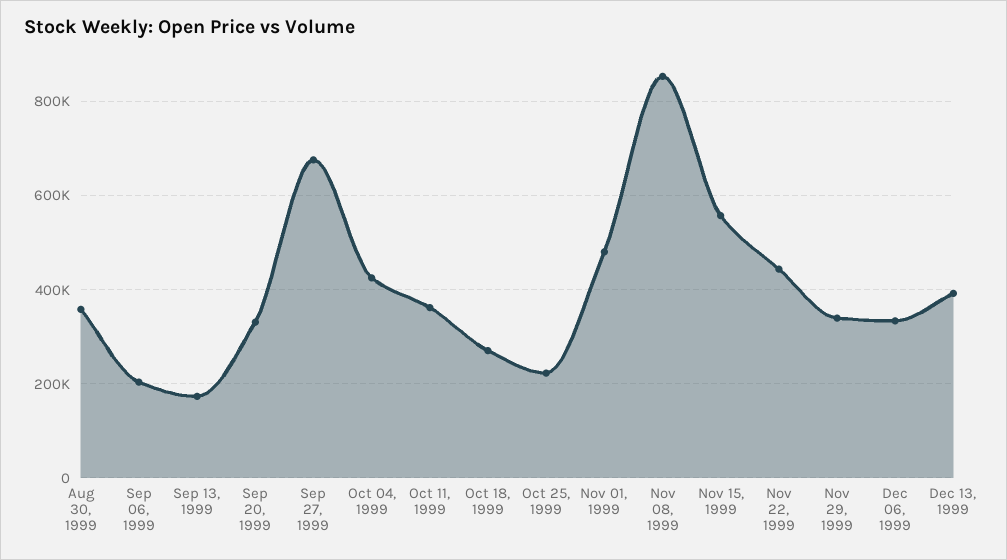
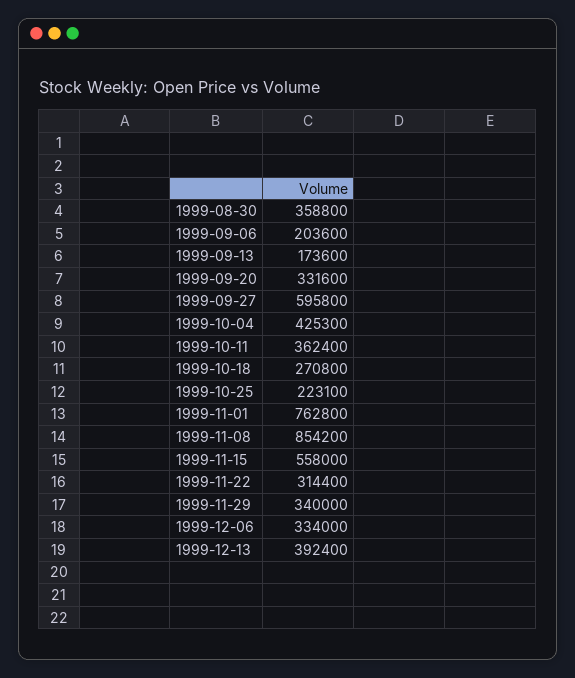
Sep 27, 1999: 680000 -> 595800
Nov 01, 1999: 480000 -> 762800
Nov 22, 1999: 440000 -> 314400

